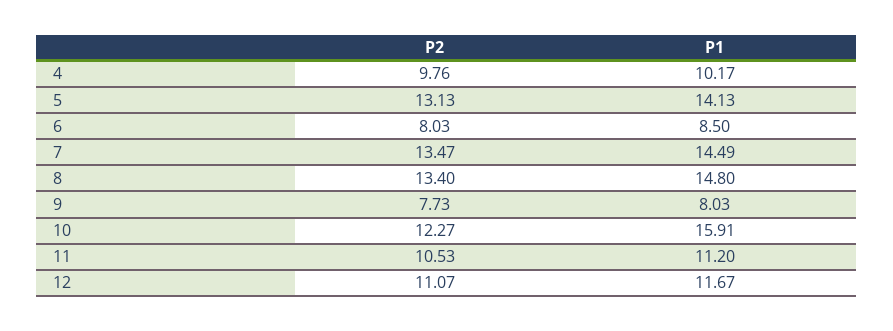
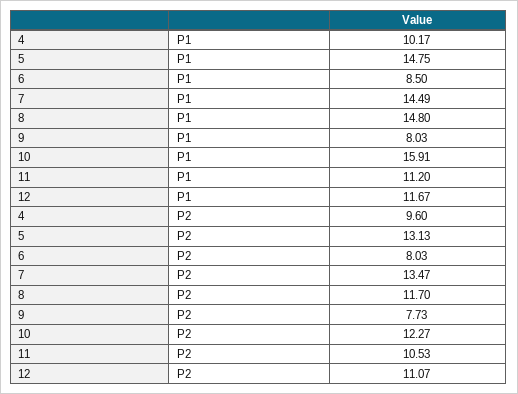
P2, 4: 9.76 -> 9.6
P1, 5: 14.13 -> 14.75
P2, 8: 13.4 -> 11.7

